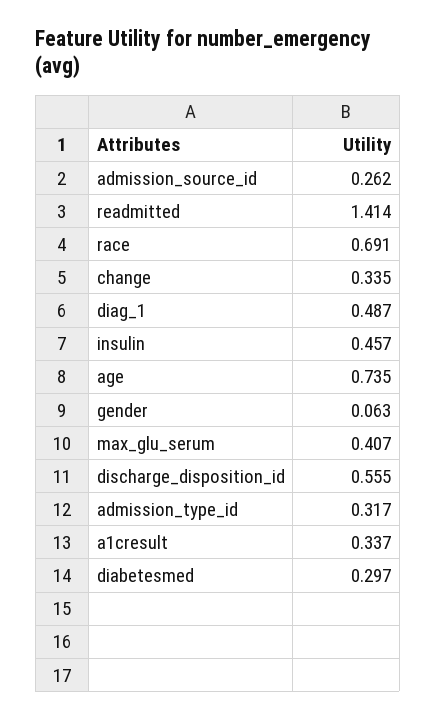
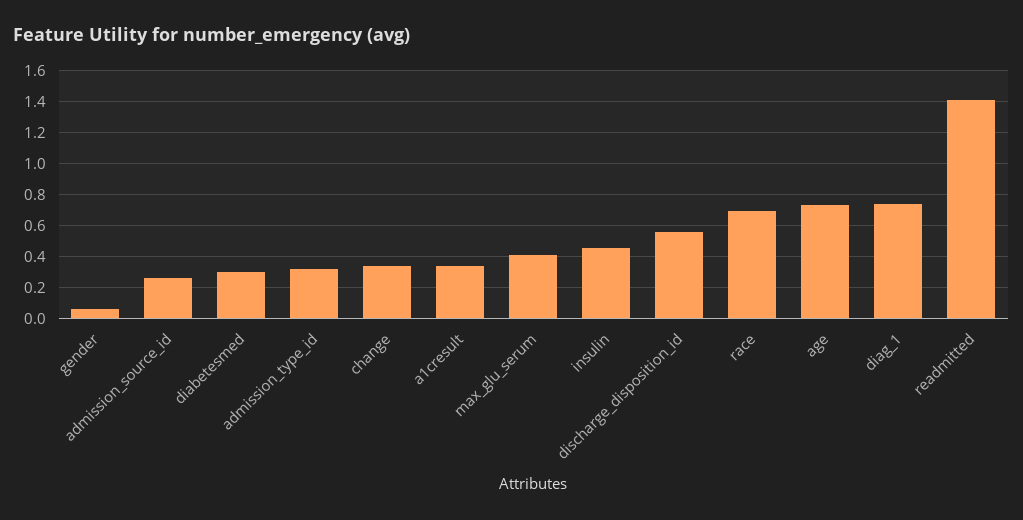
diag_1: 0.487 -> 0.75

